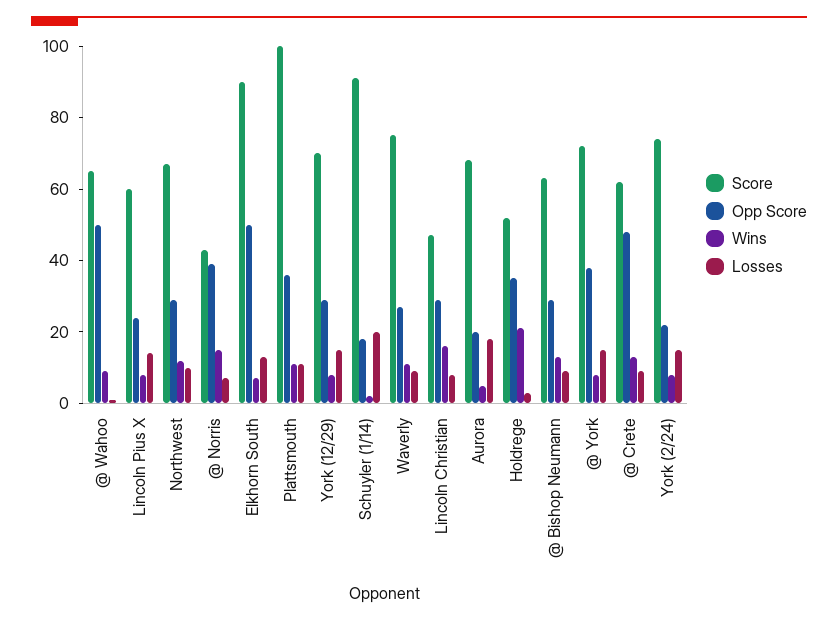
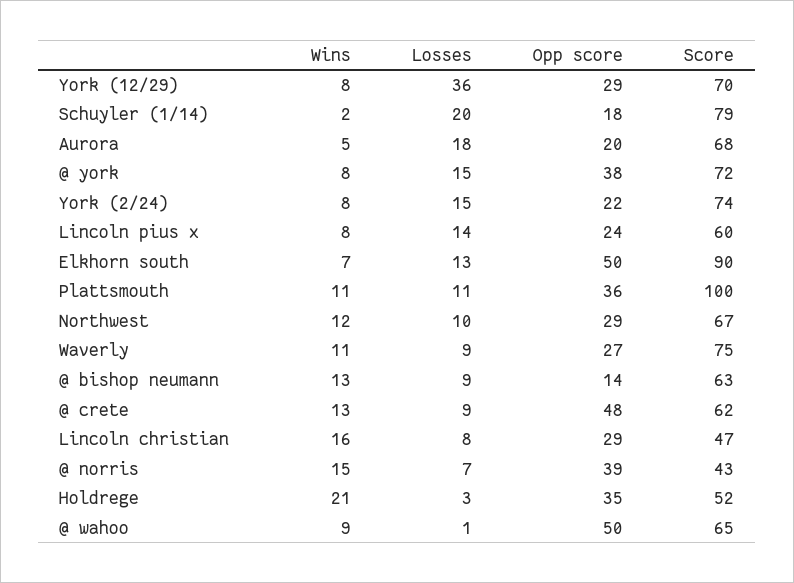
Losses, York (12/29): 15 -> 36
Score, Schuyler (1/14): 90 -> 79
Opp Score, @ Bishop Neumann: 30 -> 14

